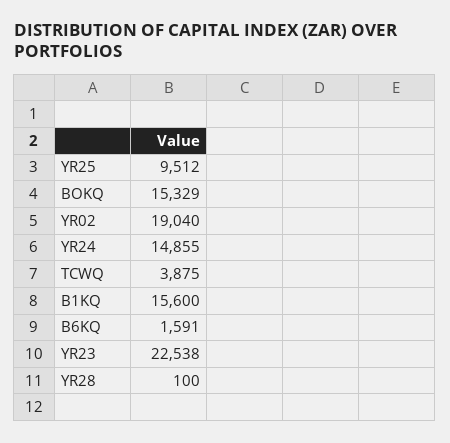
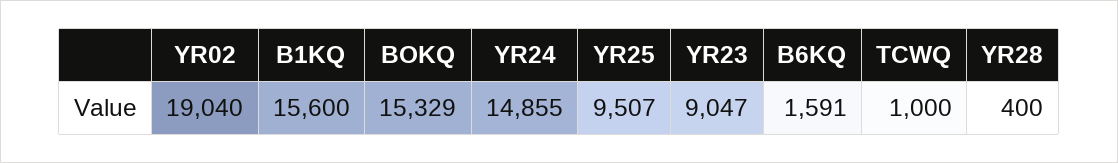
YR25: 9512 -> 9507
TCWQ: 3875 -> 1000
YR23: 22538 -> 9047
YR28: 100 -> 400

